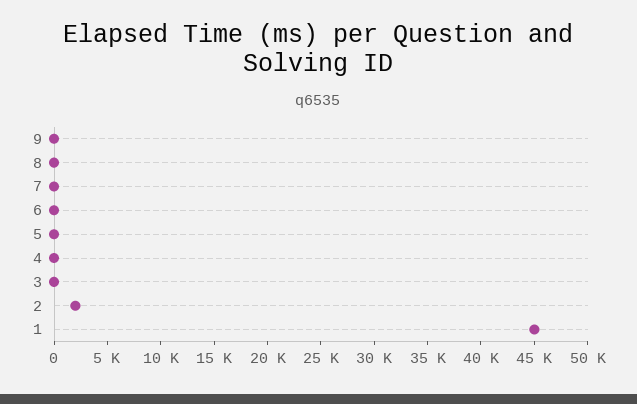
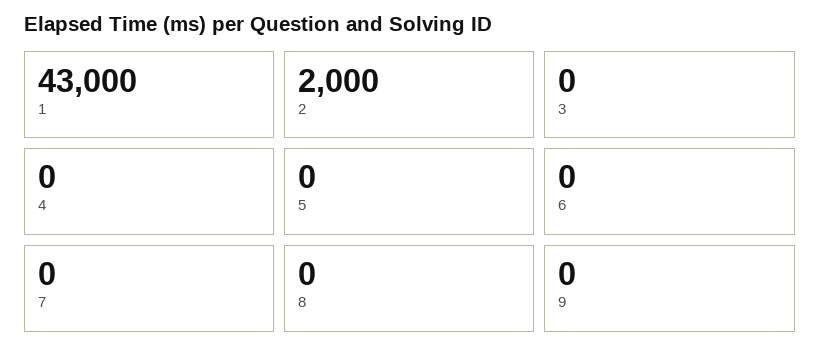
1: 45000 -> 43000

